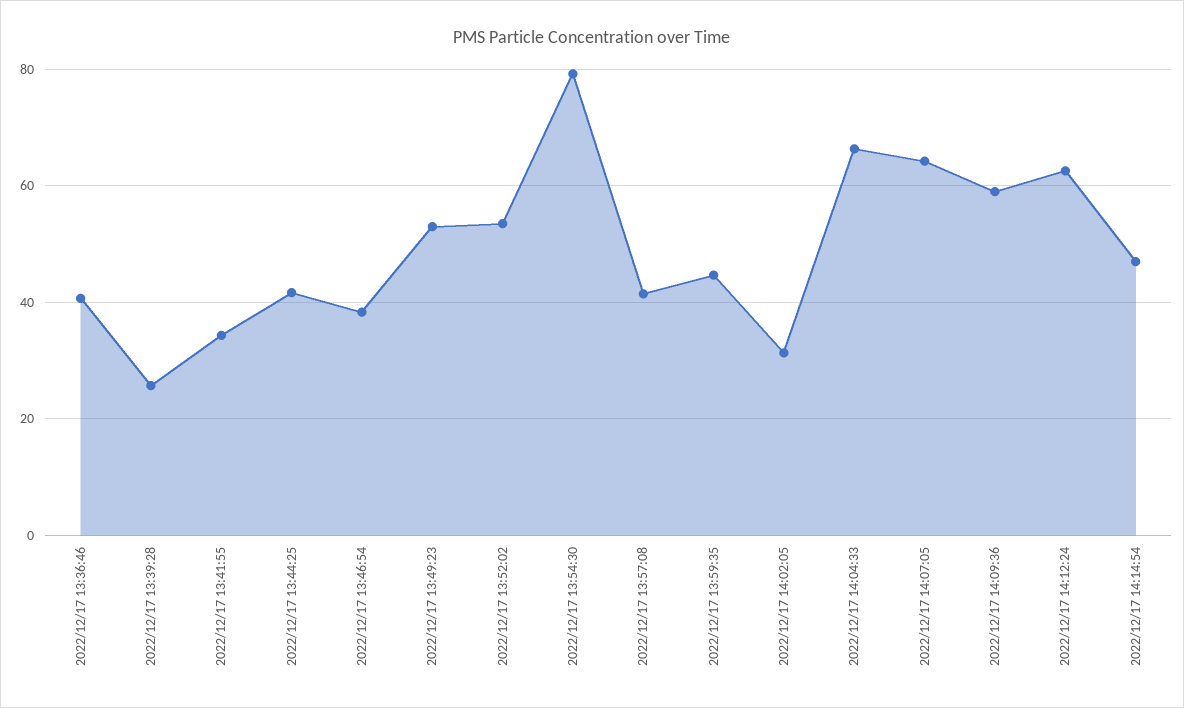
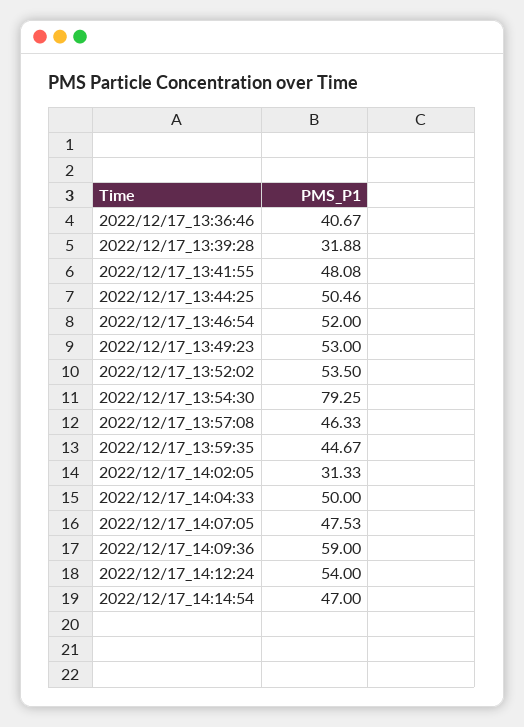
2022/12/17 13:39:28: 26 -> 31.88
2022/12/17 13:41:55: 34 -> 48.08
2022/12/17 13:44:25: 42 -> 50.46
2022/12/17 13:46:54: 38 -> 52
2022/12/17 13:57:08: 42 -> 46.33
2022/12/17 14:04:33: 66 -> 50
2022/12/17 14:07:05: 64 -> 47.53
2022/12/17 14:12:24: 62 -> 54

